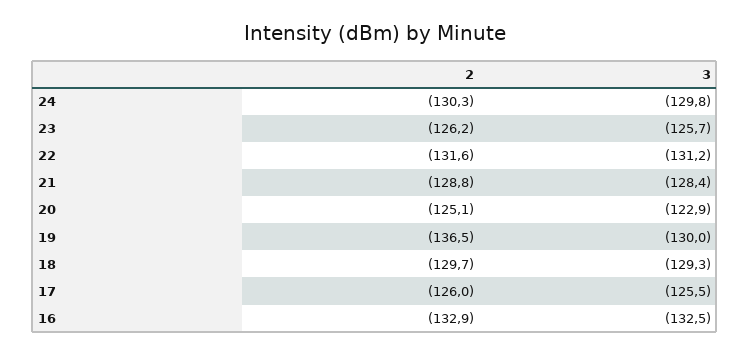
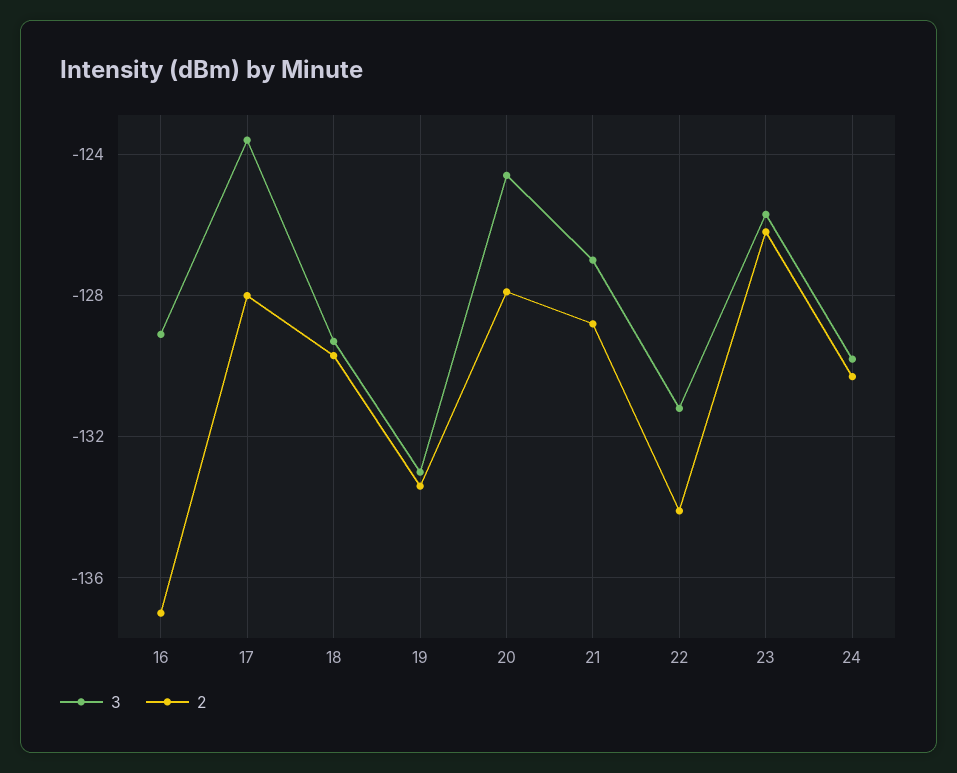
2, 22: -131.6 -> -134
3, 21: -128.4 -> -127
2, 20: -125.1 -> -128
3, 20: -122.9 -> -124.5
2, 19: -136.5 -> -133.5
3, 19: -130 -> -133
2, 17: -126 -> -128
3, 17: -125.5 -> -123.5
2, 16: -132.9 -> -137
3, 16: -132.5 -> -129

